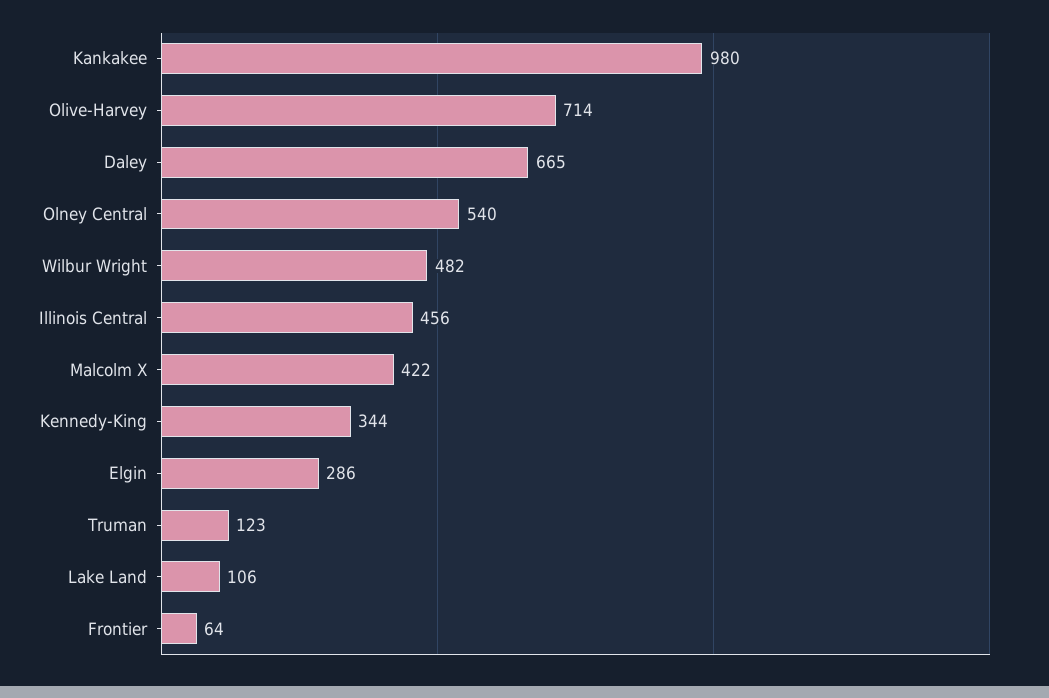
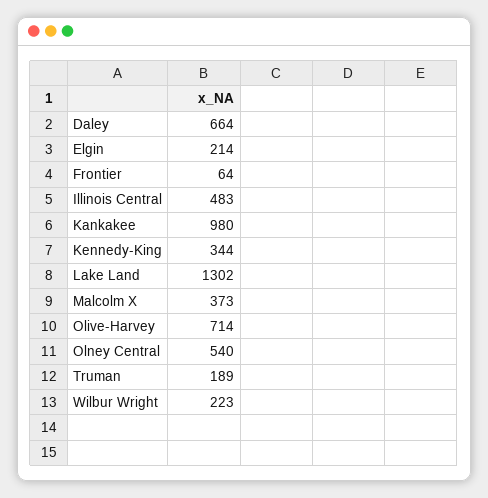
Daley: 665 -> 664
Wilbur Wright: 482 -> 223
Illinois Central: 456 -> 483
Malcolm X: 422 -> 373
Elgin: 286 -> 214
Truman: 123 -> 189
Lake Land: 106 -> 1302

